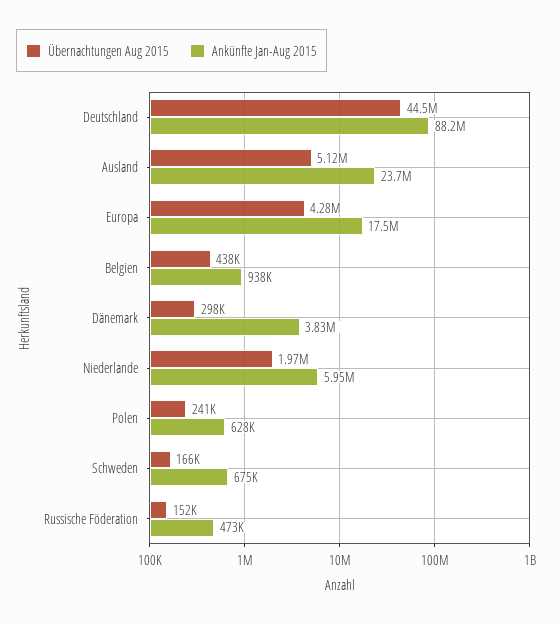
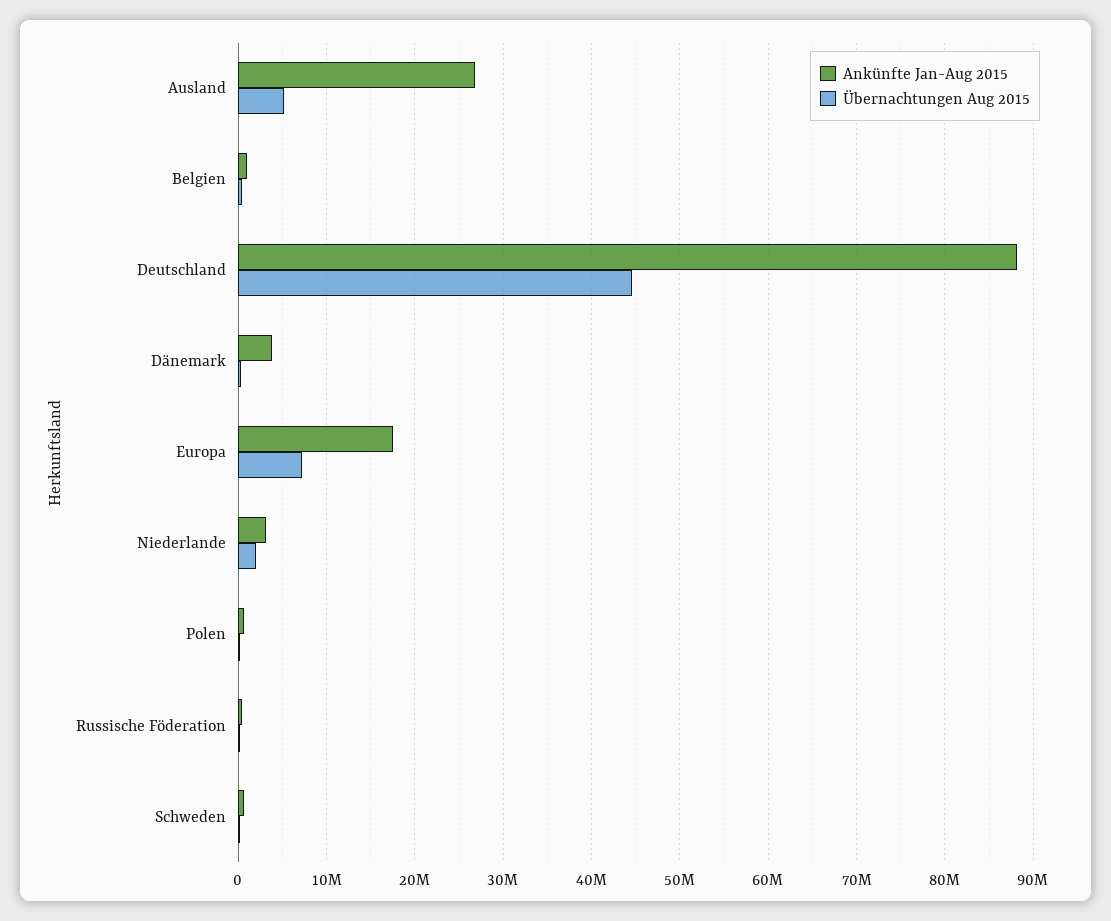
Ankünfte Jan-Aug 2015, Ausland: 23700000 -> 27000000
Übernachtungen Aug 2015, Europa: 4280000 -> 7000000
Ankünfte Jan-Aug 2015, Niederlande: 5950000 -> 3000000

